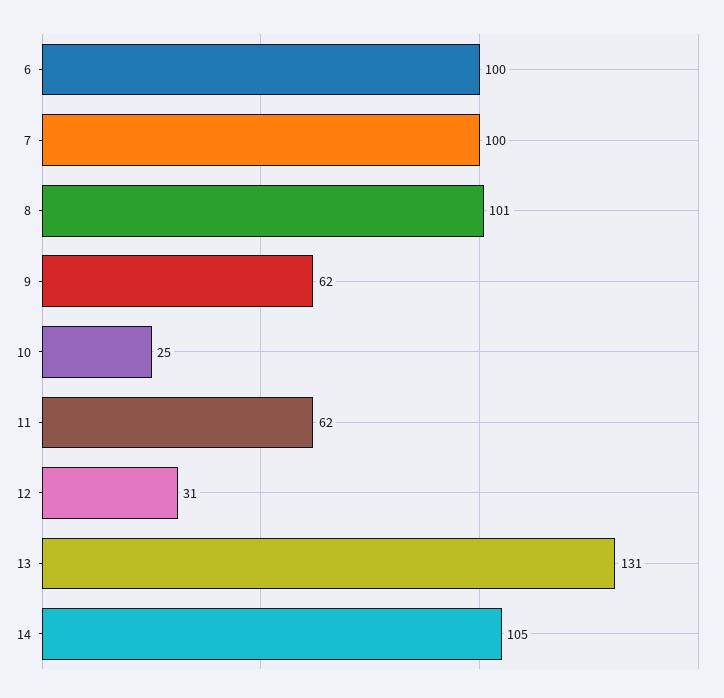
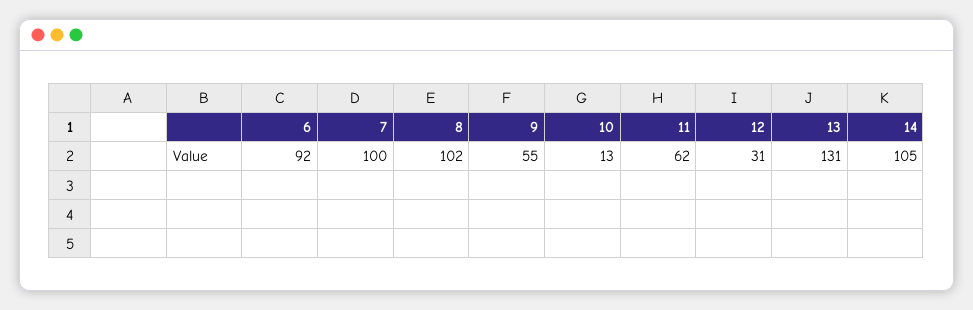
6: 100 -> 92
8: 101 -> 102
9: 62 -> 55
10: 25 -> 13

